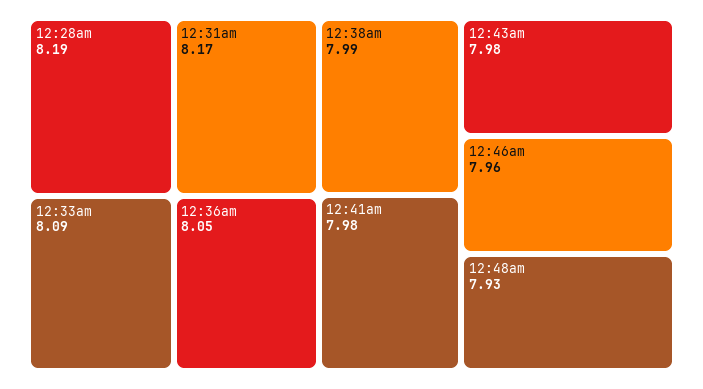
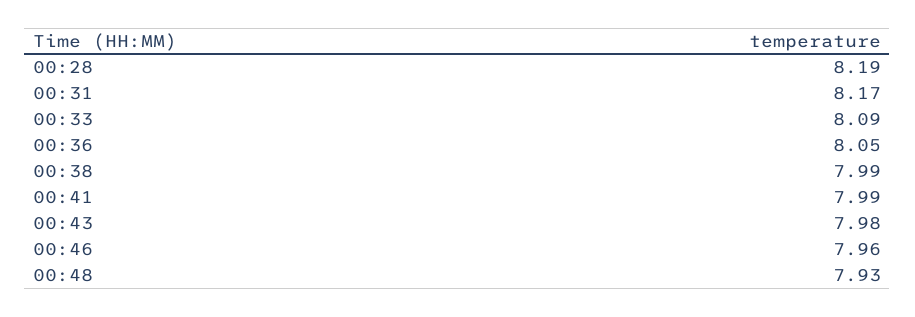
12:41am: 7.98 -> 7.99

